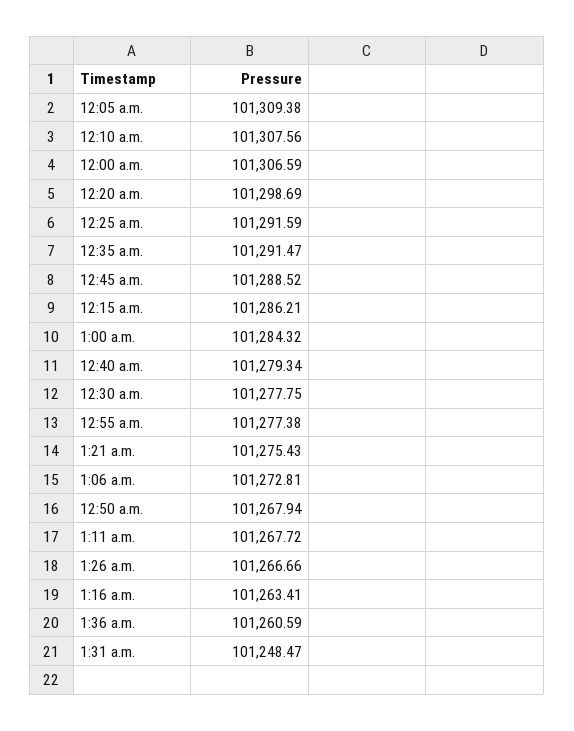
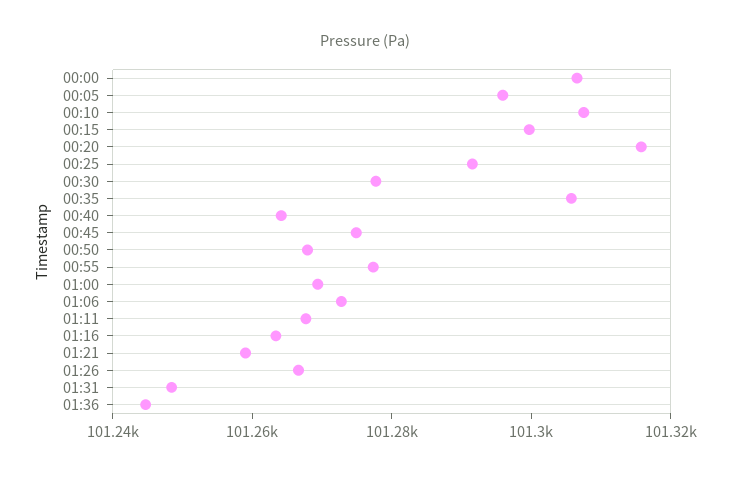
12:05 a.m.: 101309.38 -> 101295
12:20 a.m.: 101298.69 -> 101315
12:35 a.m.: 101291.47 -> 101305
12:45 a.m.: 101288.52 -> 101275
12:15 a.m.: 101286.21 -> 101300
1:00 a.m.: 101284.32 -> 101270
12:40 a.m.: 101279.34 -> 101265
1:21 a.m.: 101275.43 -> 101260
1:36 a.m.: 101260.59 -> 101245

